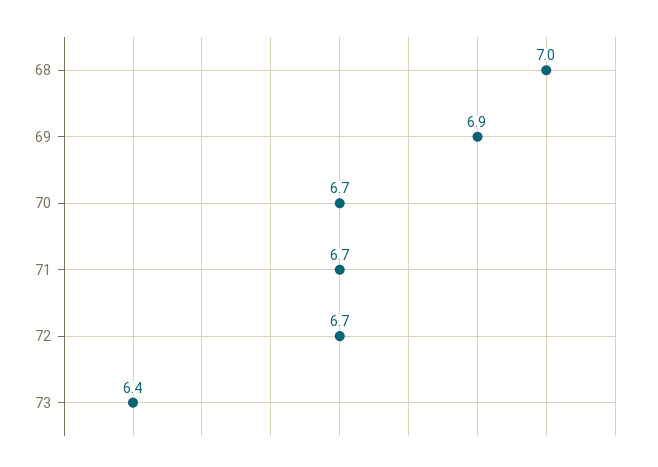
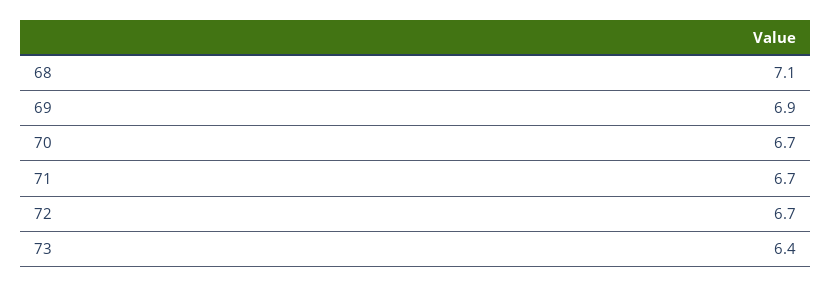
68: 7 -> 7.1

